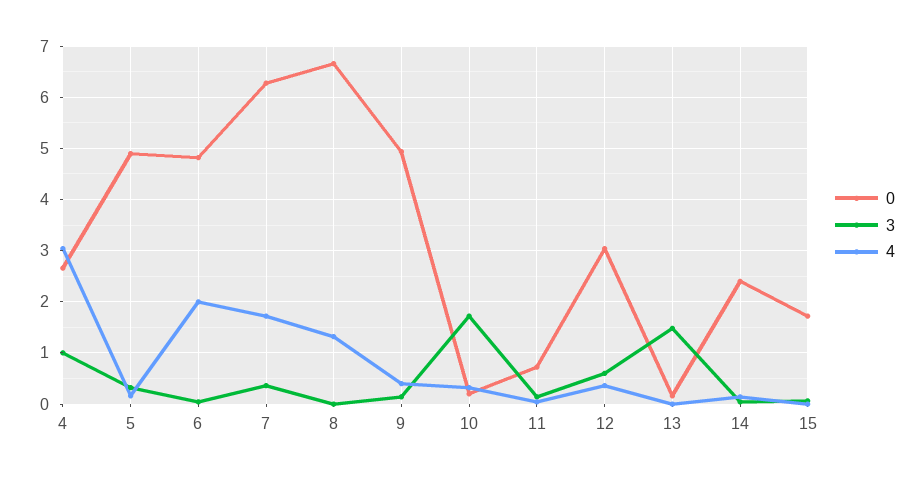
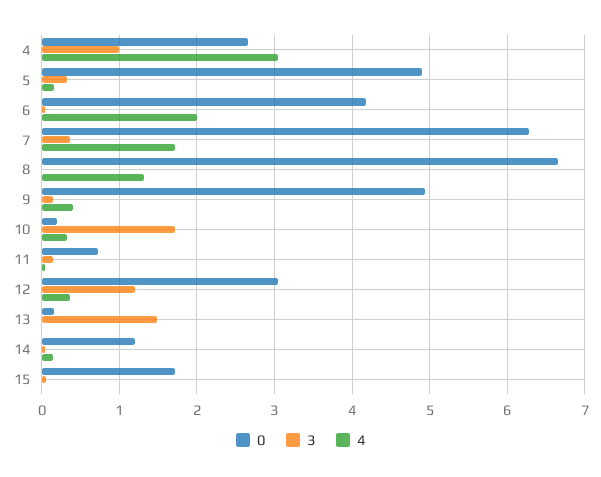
0, 6: 4.8 -> 4.2
3, 12: 0.6 -> 1.2
0, 14: 2.4 -> 1.2

